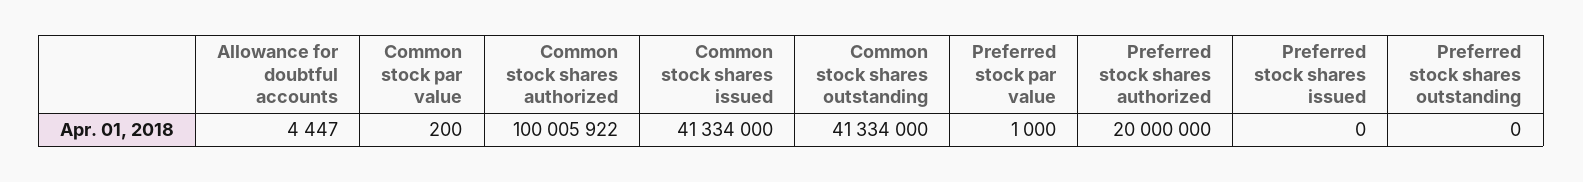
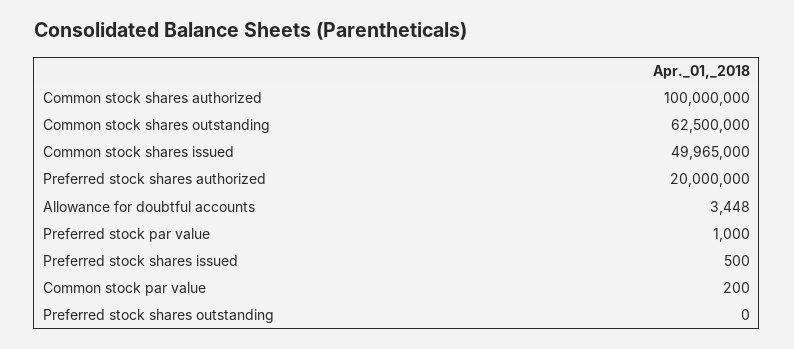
Allowance for doubtful accounts: 4447 -> 3448
Common stock shares authorized: 100005922 -> 100000000
Common stock shares issued: 41334000 -> 49965000
Common stock shares outstanding: 41334000 -> 62500000
Preferred stock shares issued: 0 -> 500

